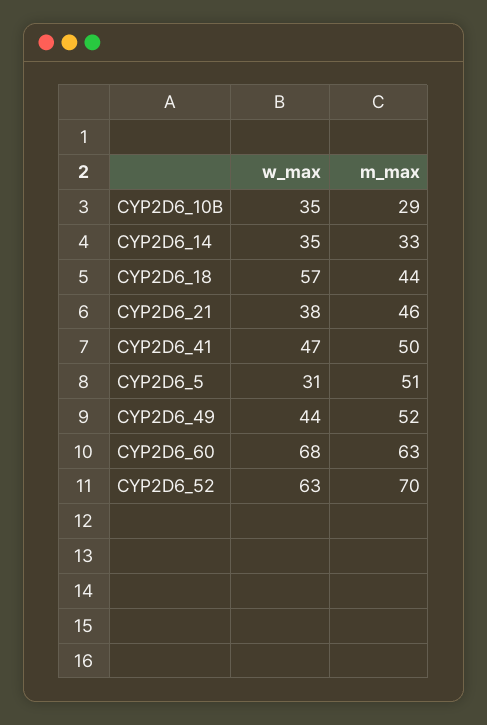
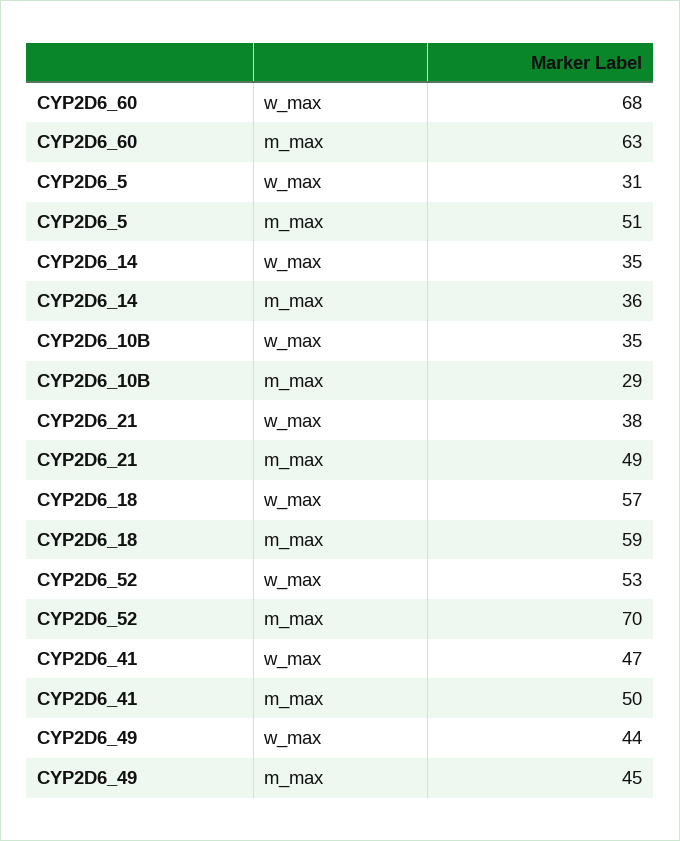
m_max, CYP2D6_14: 33 -> 36
m_max, CYP2D6_18: 44 -> 59
m_max, CYP2D6_21: 46 -> 49
m_max, CYP2D6_49: 52 -> 45
w_max, CYP2D6_52: 63 -> 53

